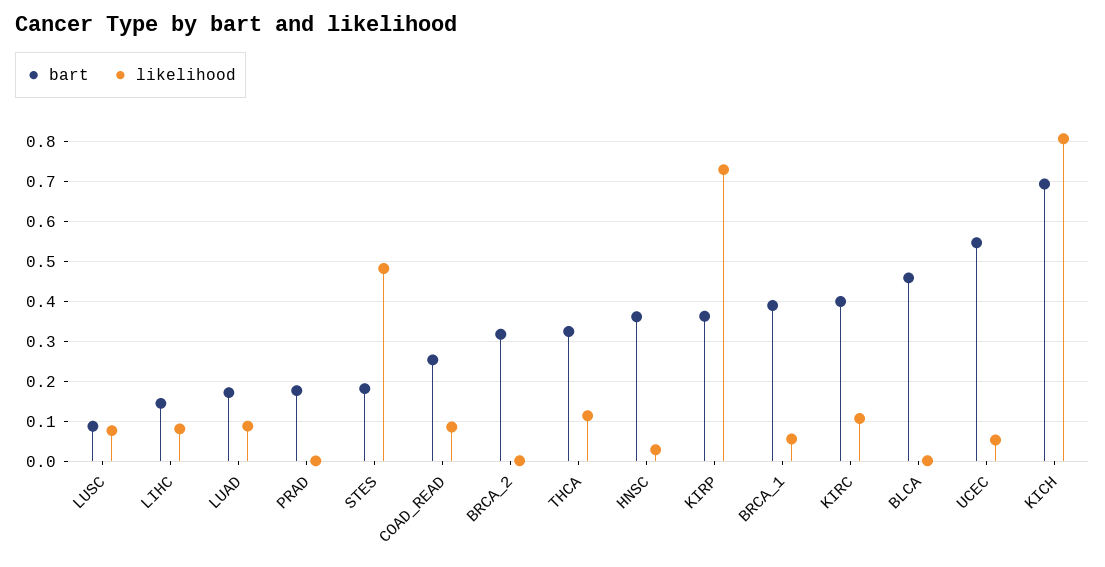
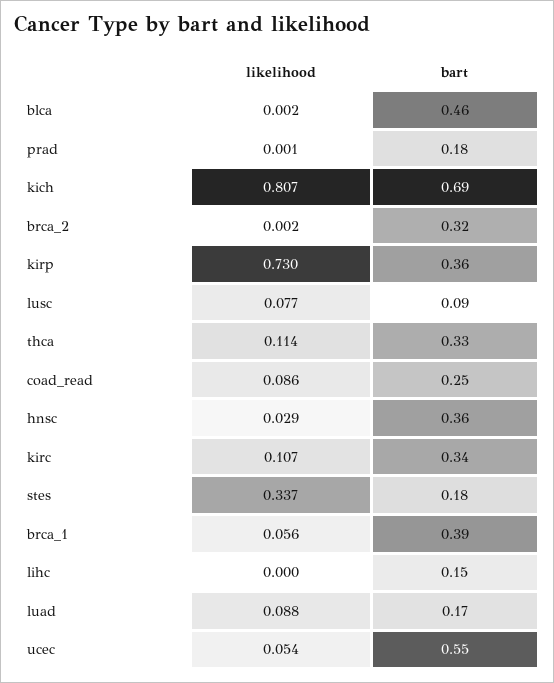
likelihood, LIHC: 0.08 -> 0
likelihood, STES: 0.48 -> 0.337
bart, KIRC: 0.4 -> 0.34

